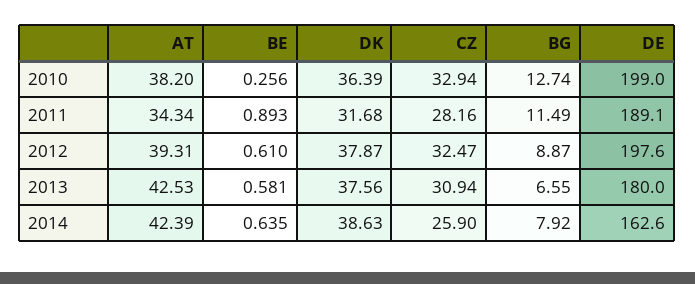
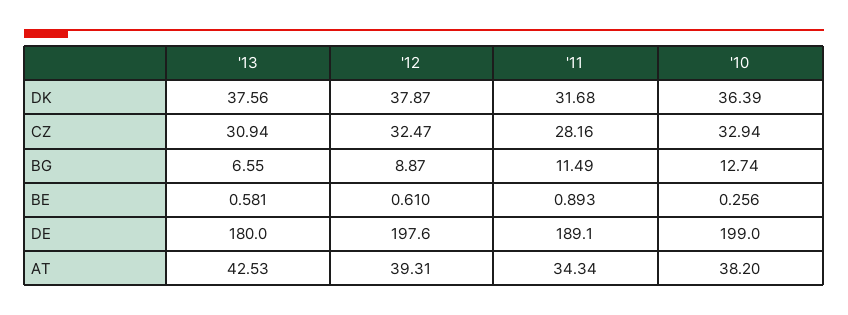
AT, 2014: 42.39 -> none
BE, 2014: 0.635 -> none
DK, 2014: 38.63 -> none
CZ, 2014: 25.9 -> none
BG, 2014: 7.92 -> none
DE, 2014: 162.6 -> none

